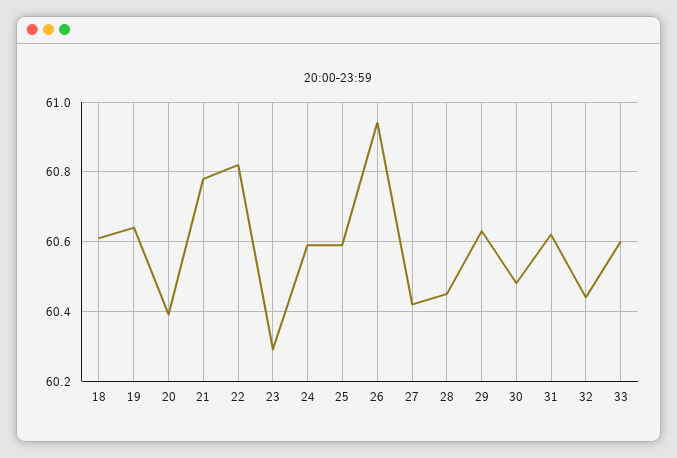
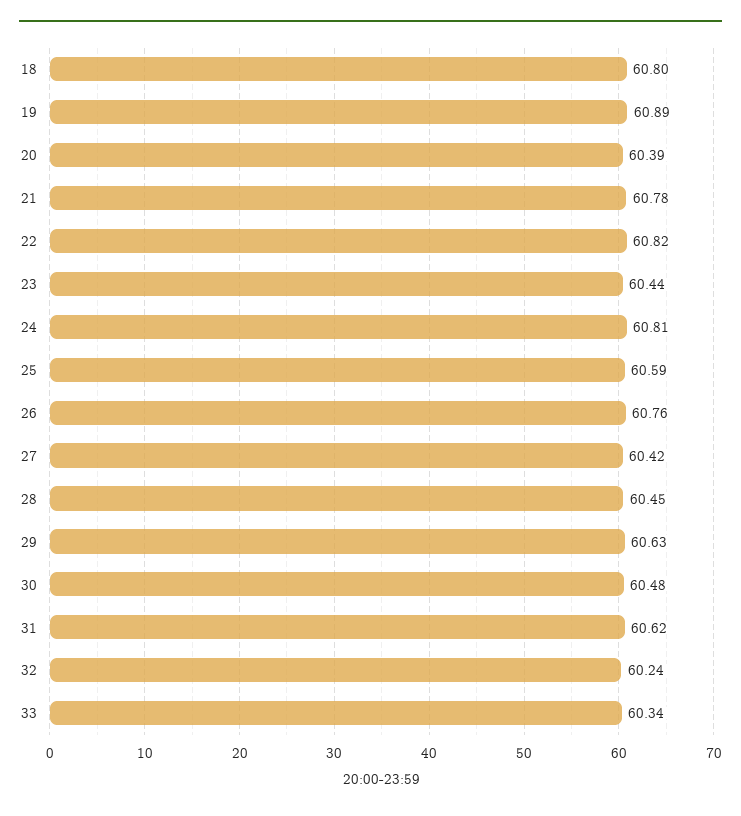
18: 60.6 -> 60.8
19: 60.65 -> 60.89
23: 60.3 -> 60.44
24: 60.6 -> 60.81
26: 60.95 -> 60.76
32: 60.45 -> 60.24
33: 60.6 -> 60.34

